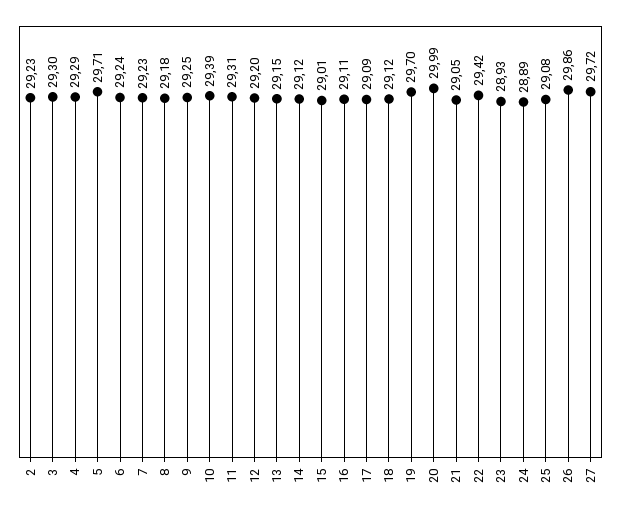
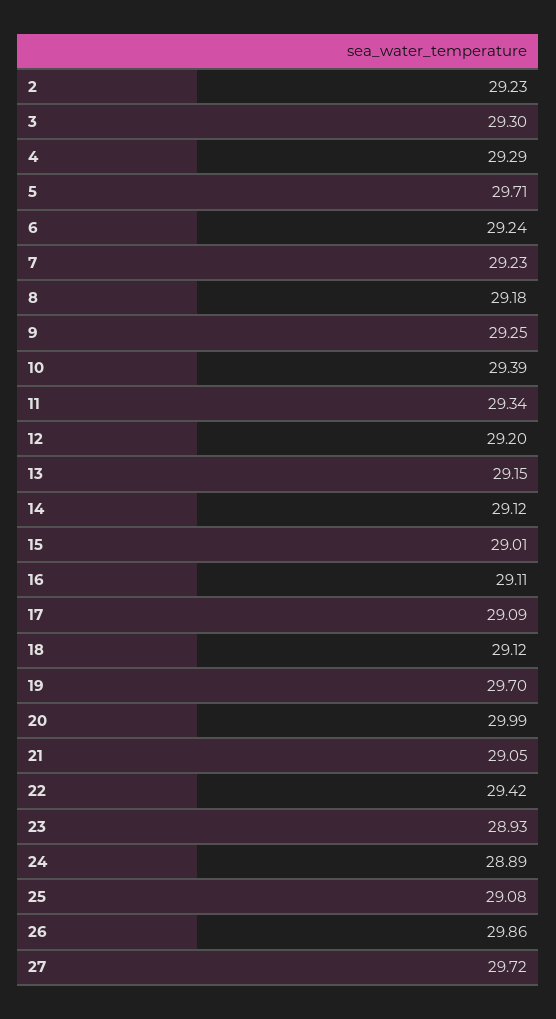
11: 29.31 -> 29.34

